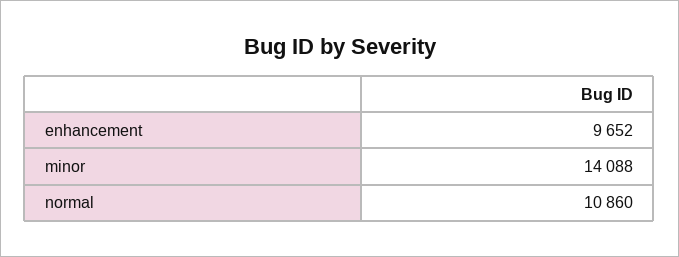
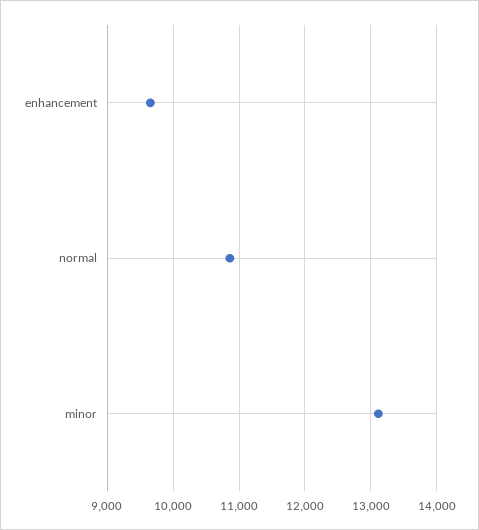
minor: 14088 -> 13100

